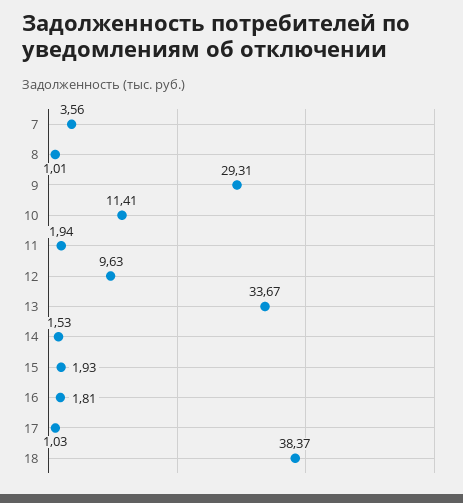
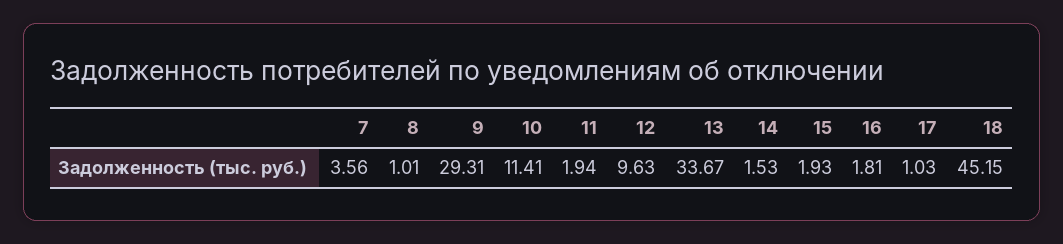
18: 38.37 -> 45.15

